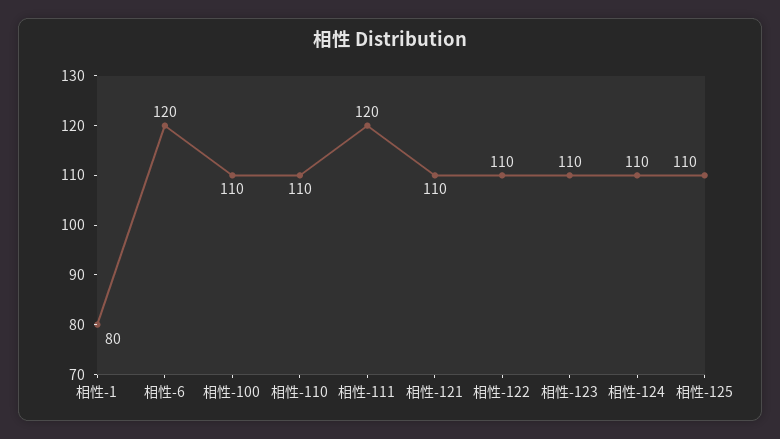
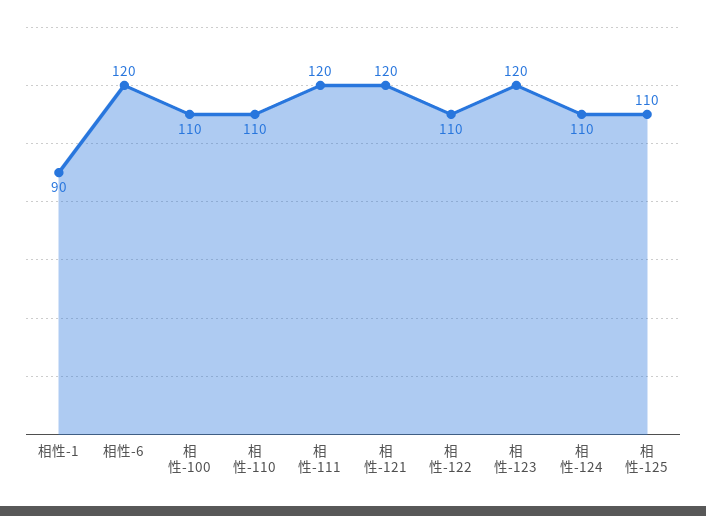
相性-1: 80 -> 90
相性-121: 110 -> 120
相性-123: 110 -> 120

